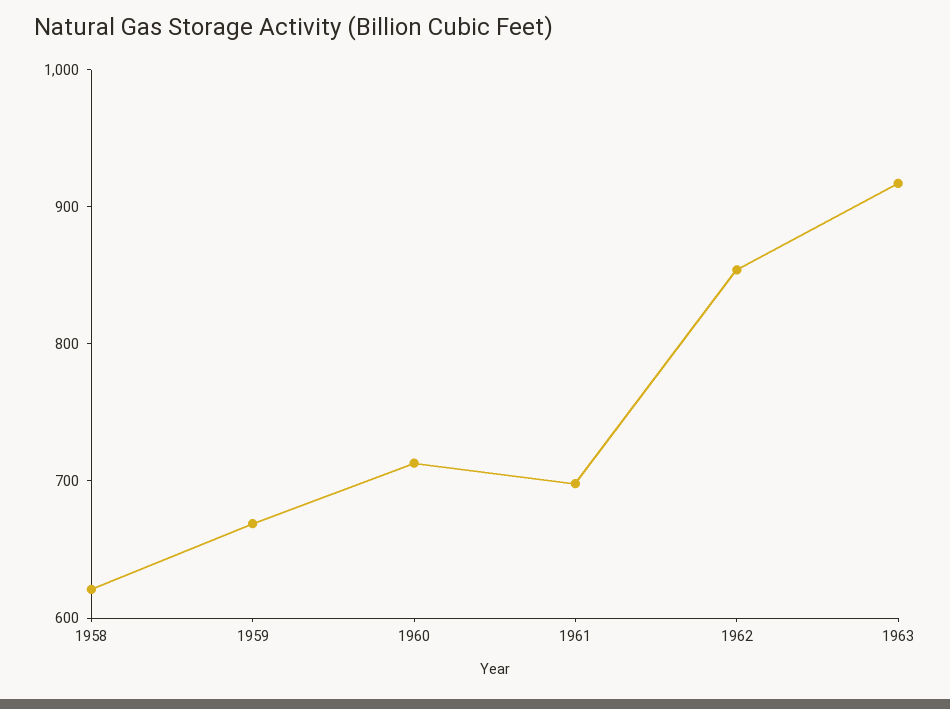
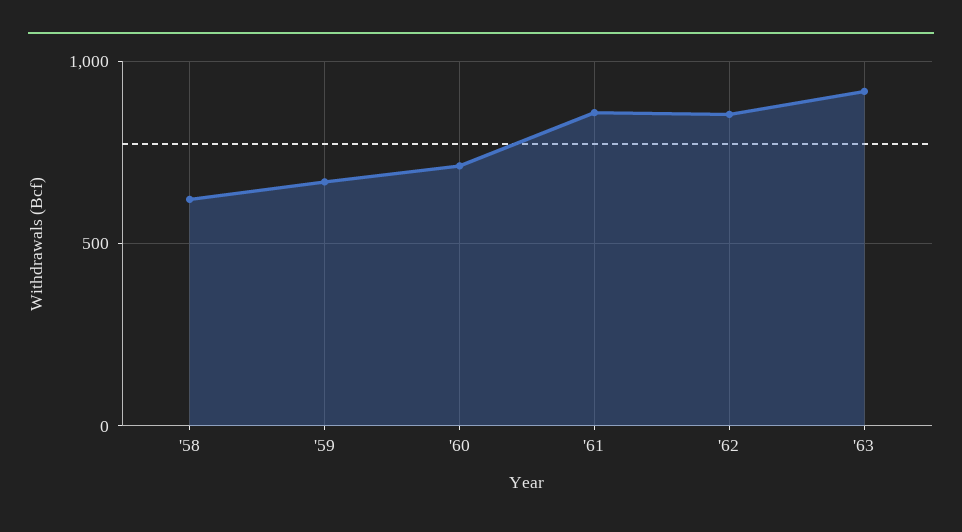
1961: 700 -> 850

